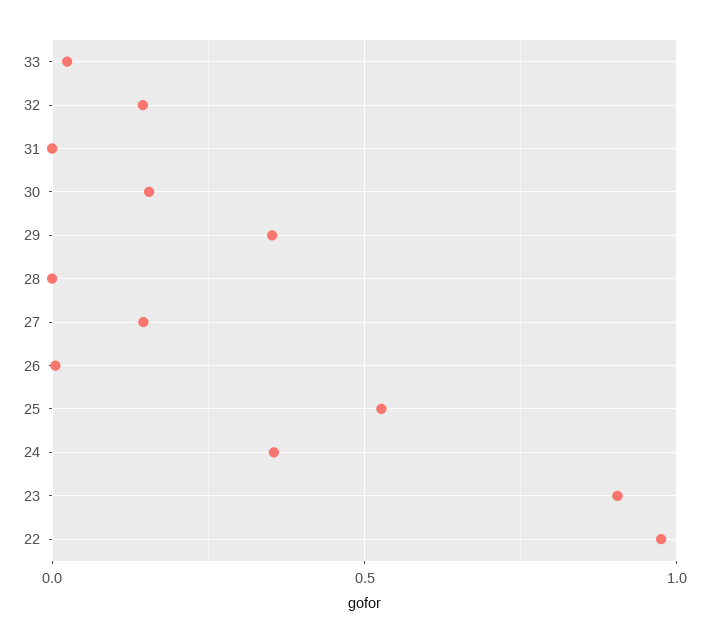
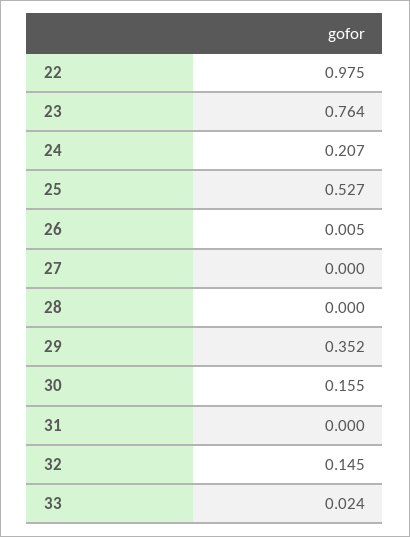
27: 0.15 -> 0
24: 0.35 -> 0.207
23: 0.9 -> 0.764

